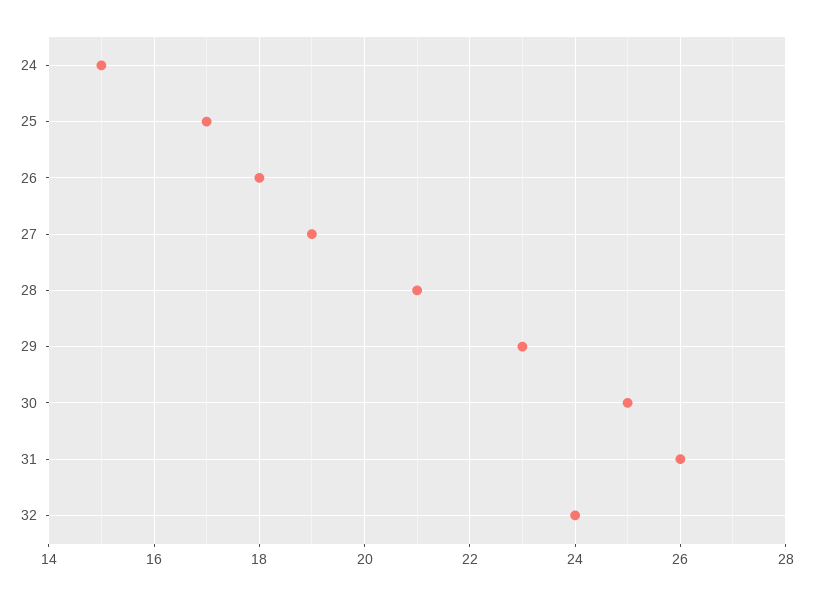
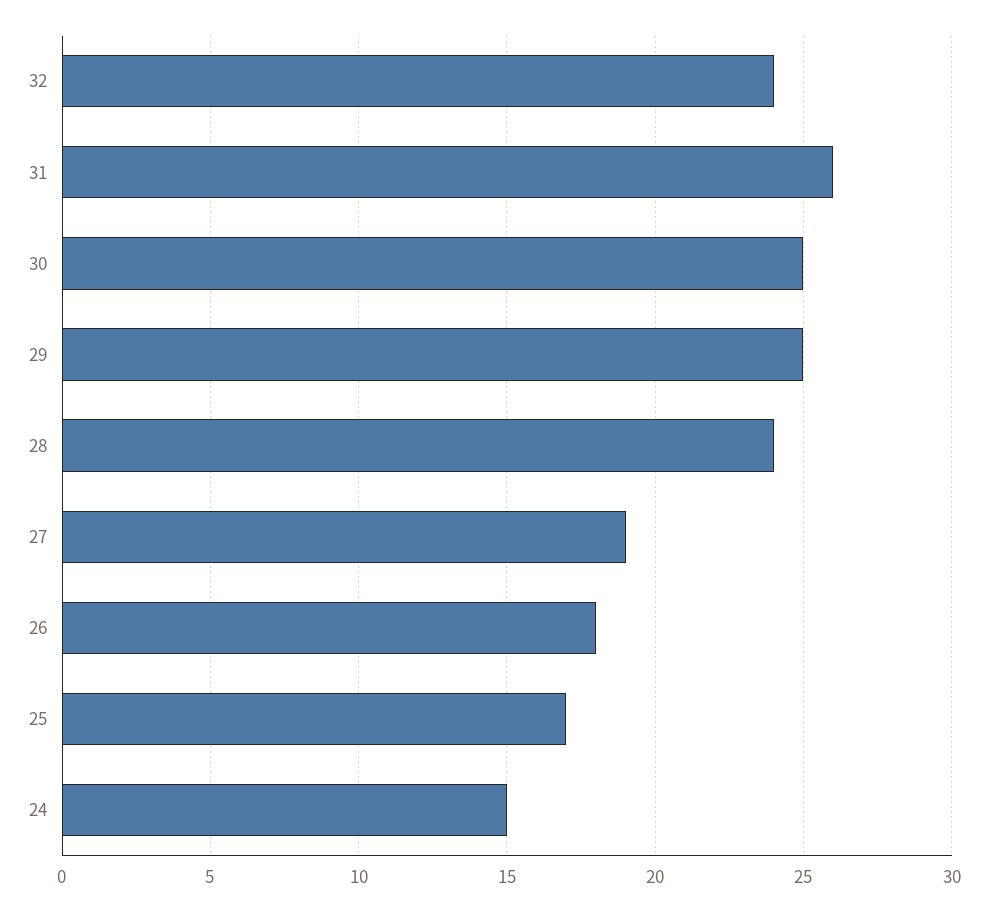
28: 21 -> 24
29: 23 -> 25

